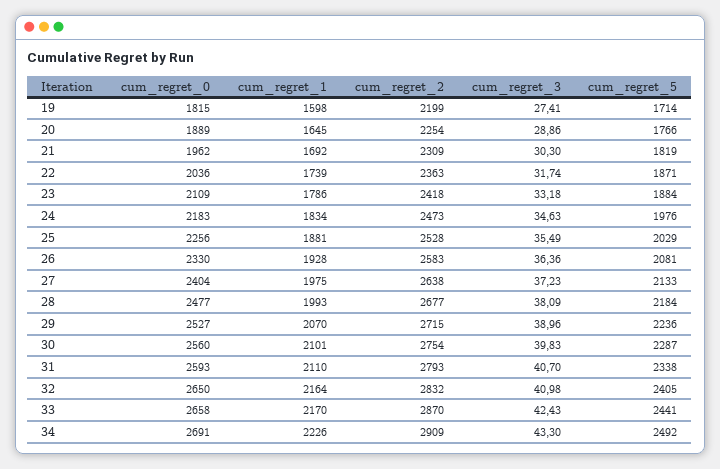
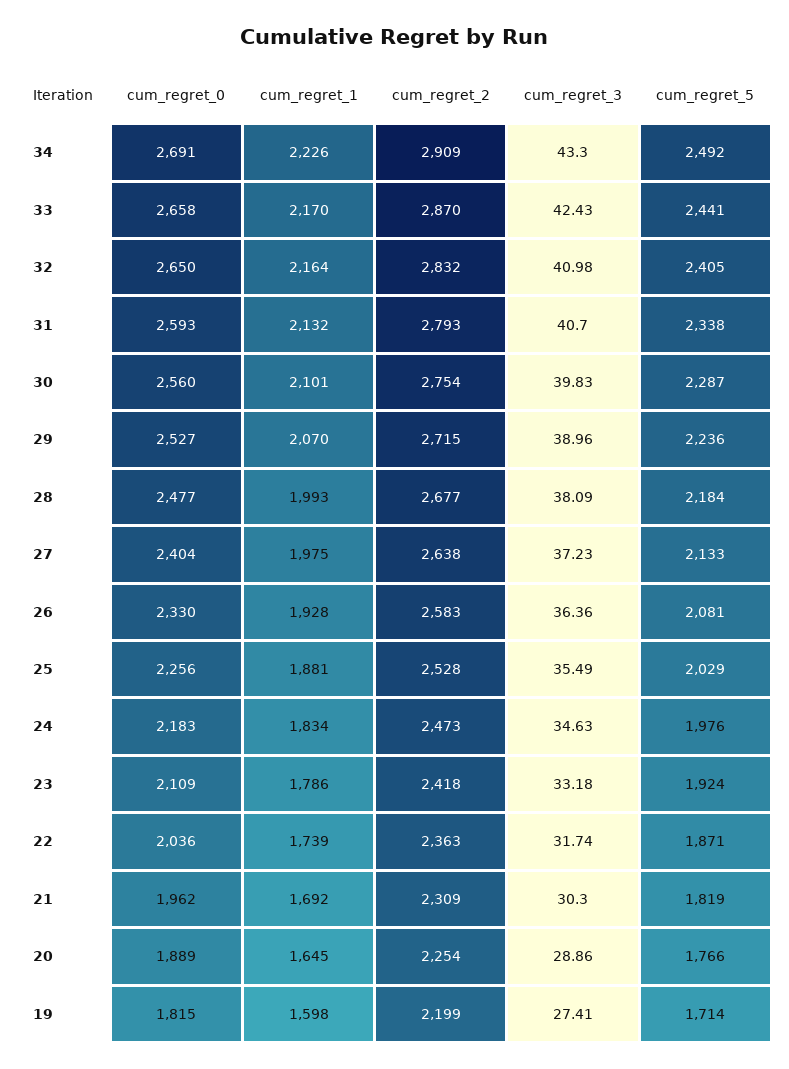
cum_regret_5, 23: 1884 -> 1924
cum_regret_1, 31: 2110 -> 2132

